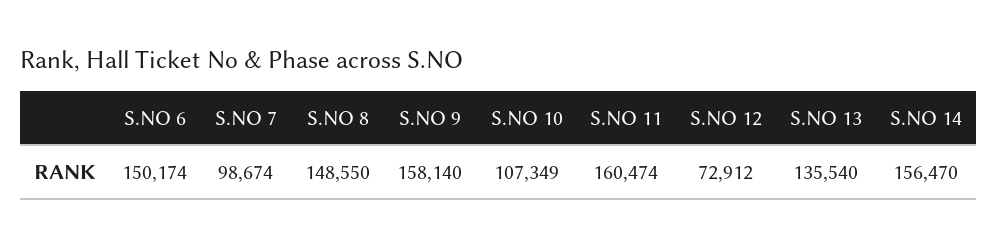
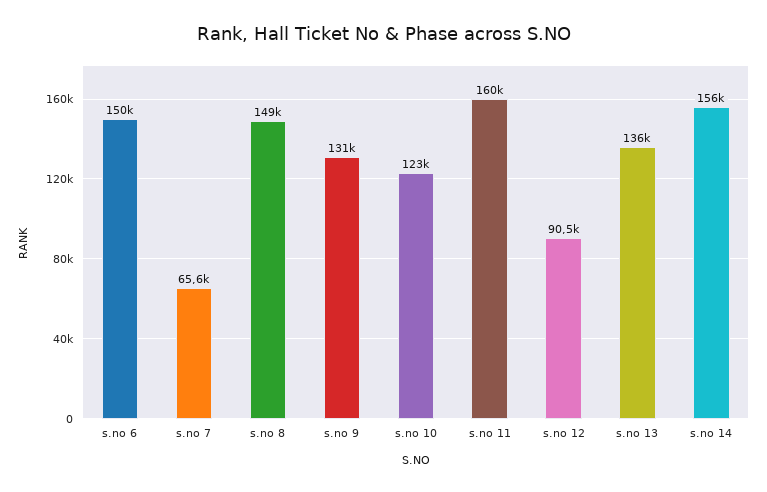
S.NO 7: 98674 -> 65600
S.NO 9: 158140 -> 131000
S.NO 10: 107349 -> 123000
S.NO 12: 72912 -> 90500

